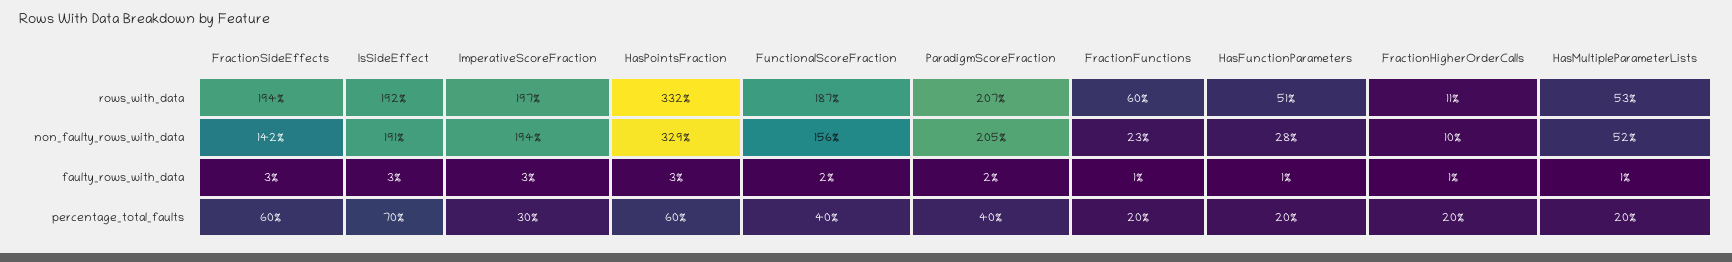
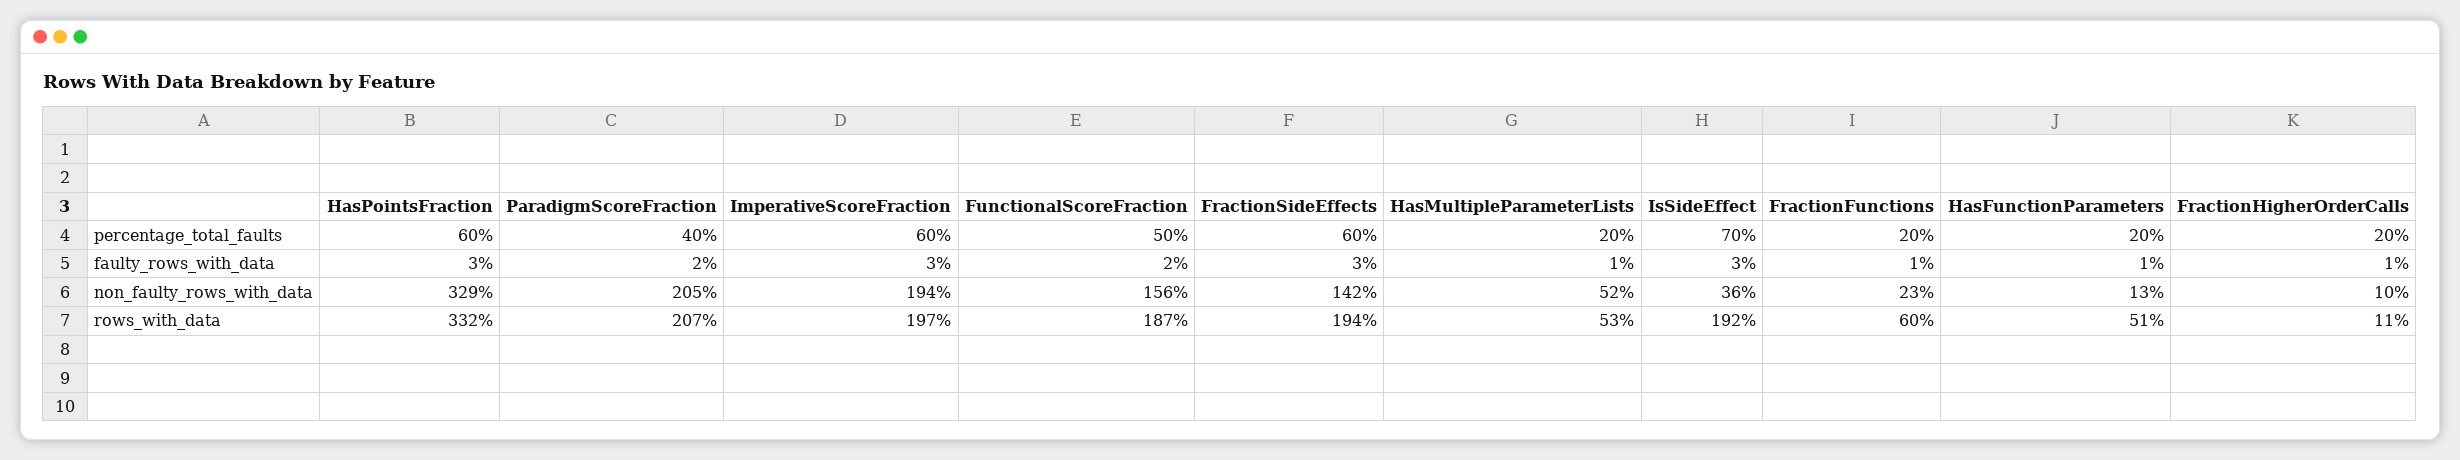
IsSideEffect, non_faulty_rows_with_data: 191 -> 36
HasFunctionParameters, non_faulty_rows_with_data: 28 -> 13
ImperativeScoreFraction, percentage_total_faults: 30 -> 60
FunctionalScoreFraction, percentage_total_faults: 40 -> 50

